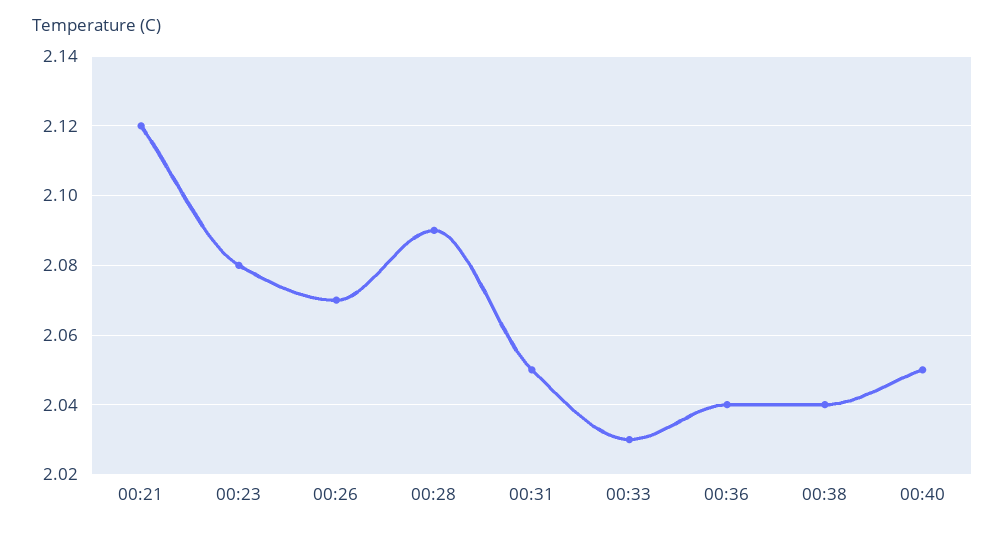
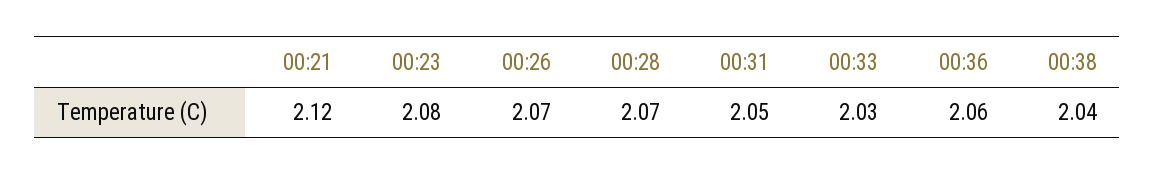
00:28: 2.09 -> 2.07
00:36: 2.04 -> 2.06
00:40: 2.05 -> none

